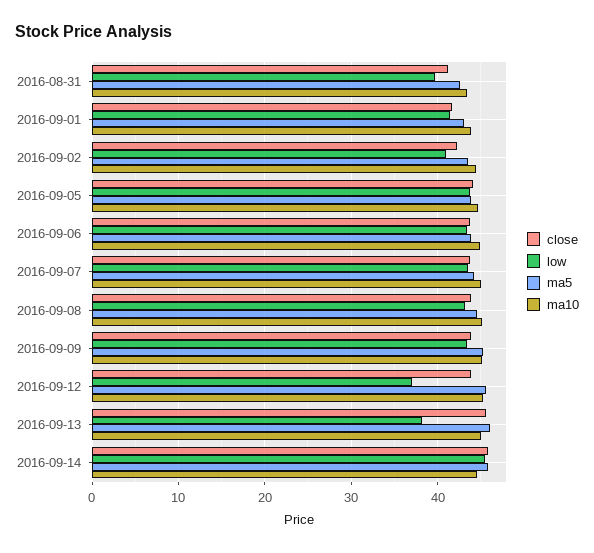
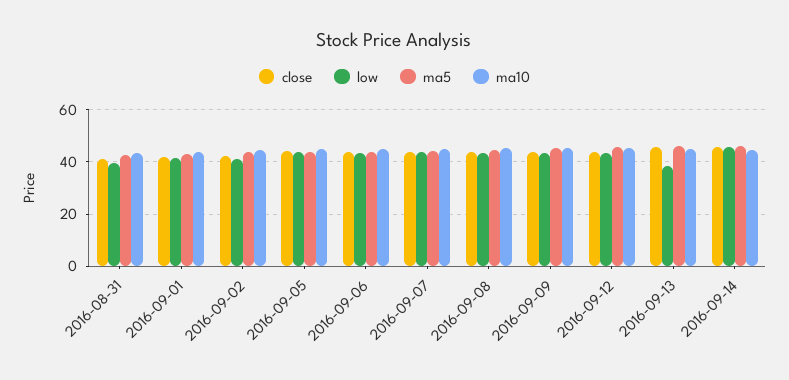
low, 2016-09-12: 37 -> 42.5

